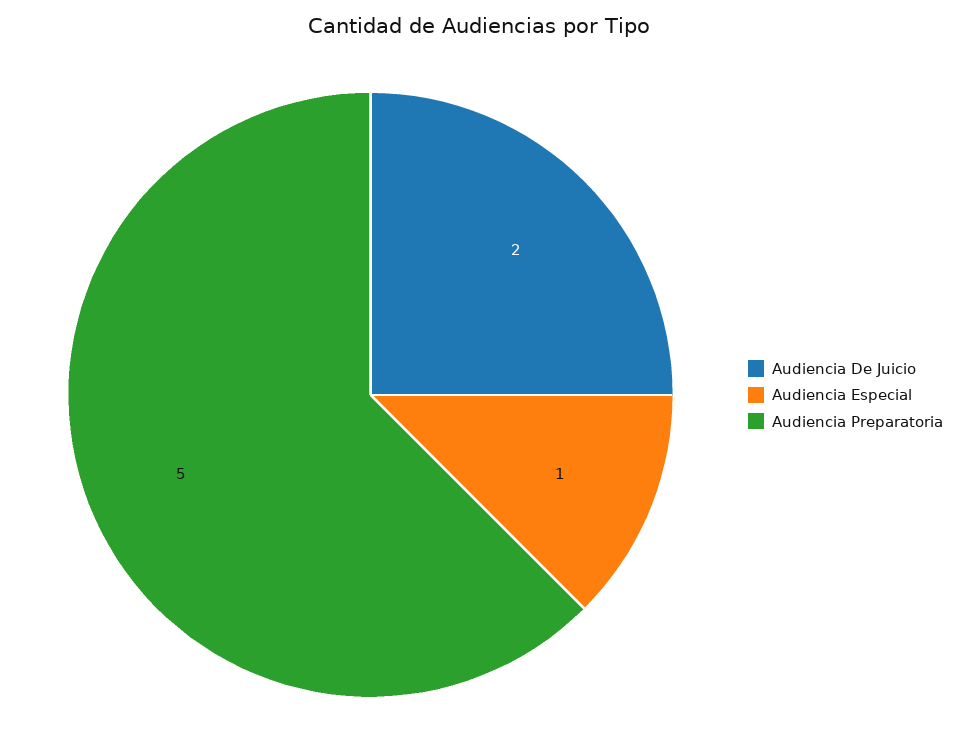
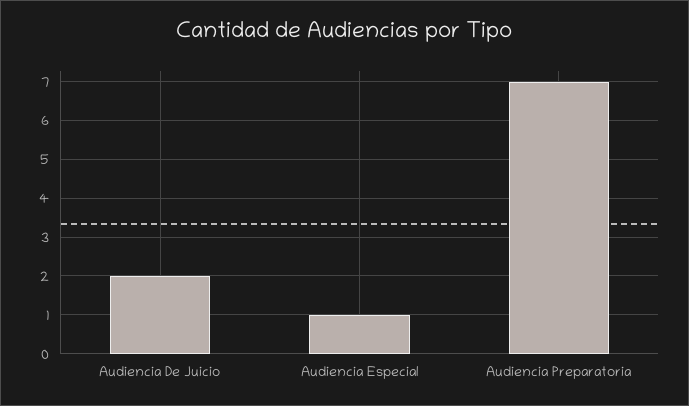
Audiencia Preparatoria: 5 -> 7

